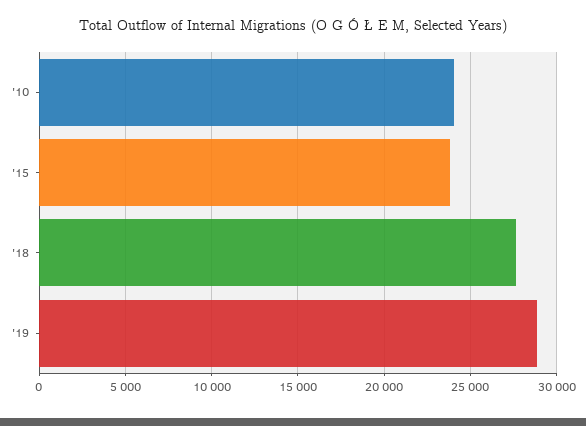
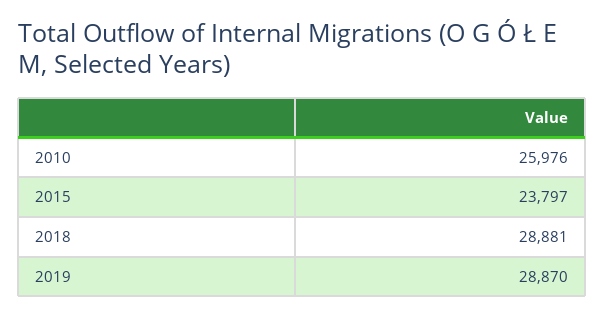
'10: 24000 -> 25976
'18: 27500 -> 28881

